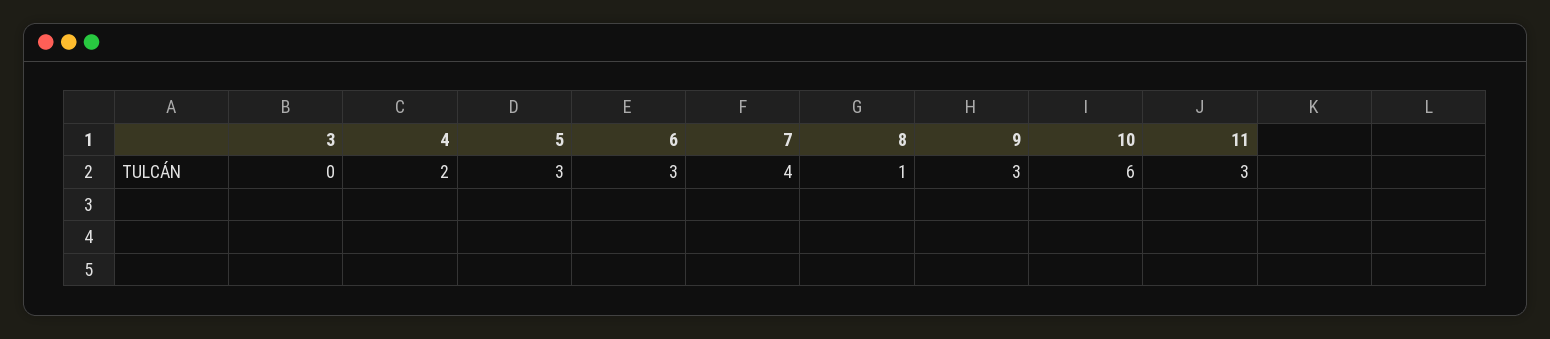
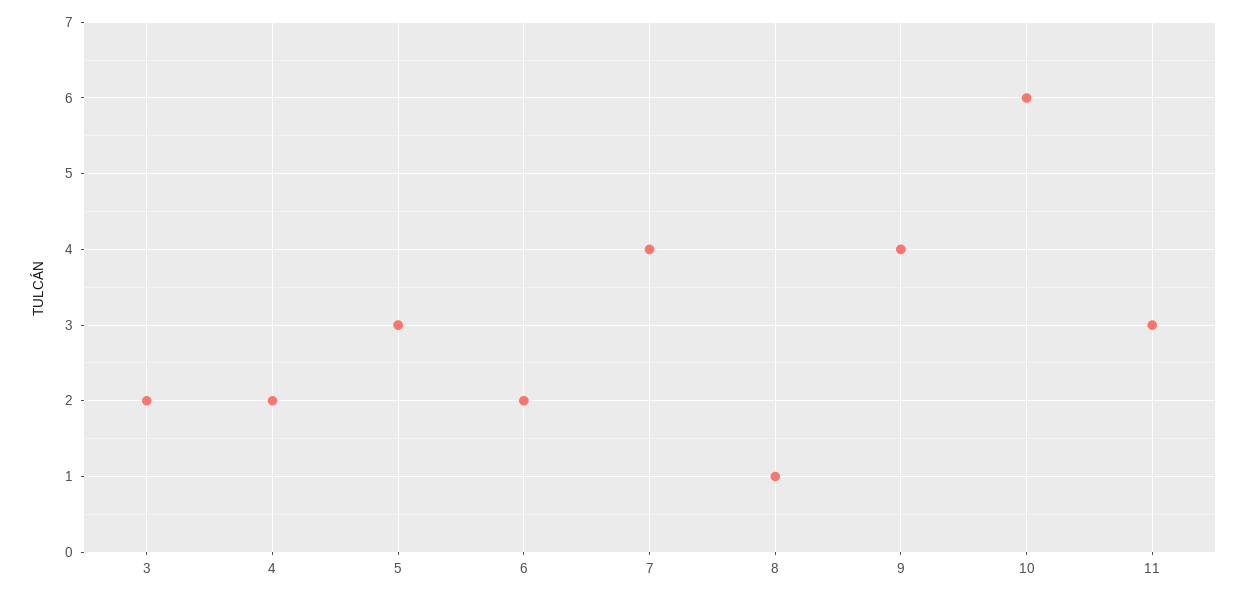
3: 0 -> 2
6: 3 -> 2
9: 3 -> 4

